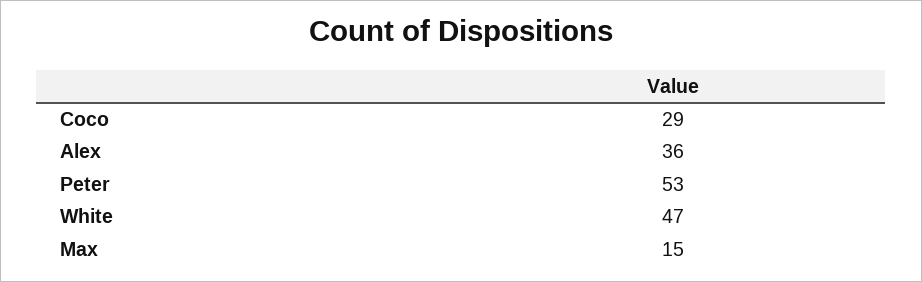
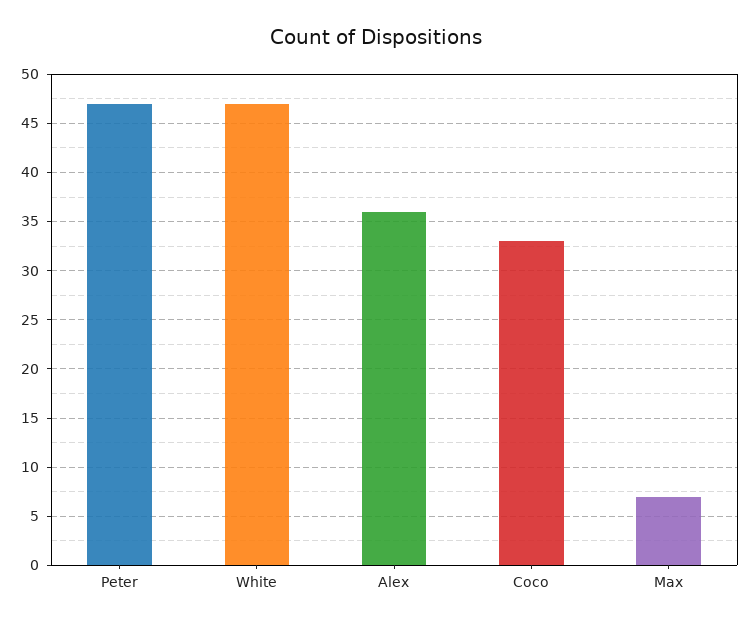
Coco: 29 -> 33
Peter: 53 -> 47
Max: 15 -> 7

